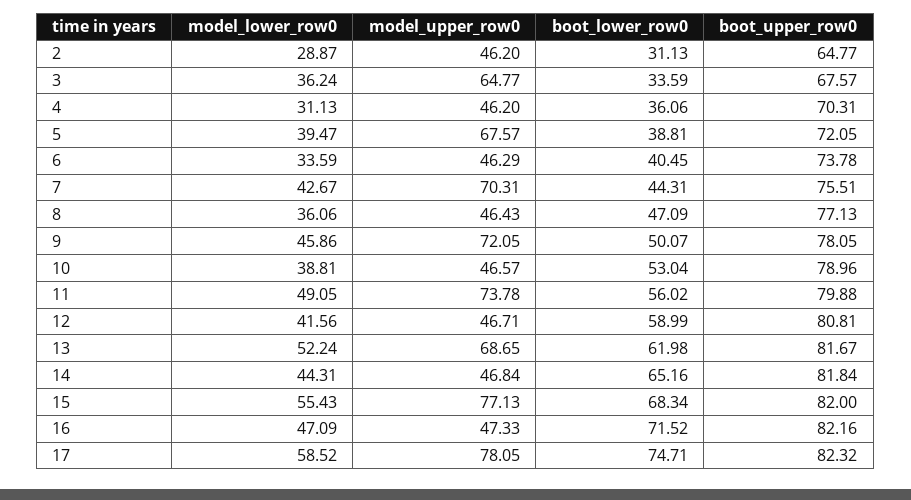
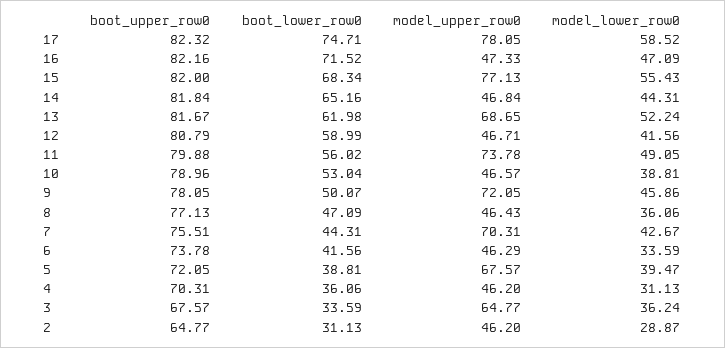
boot_lower_row0, 6: 40.45 -> 41.56
boot_upper_row0, 12: 80.81 -> 80.79

